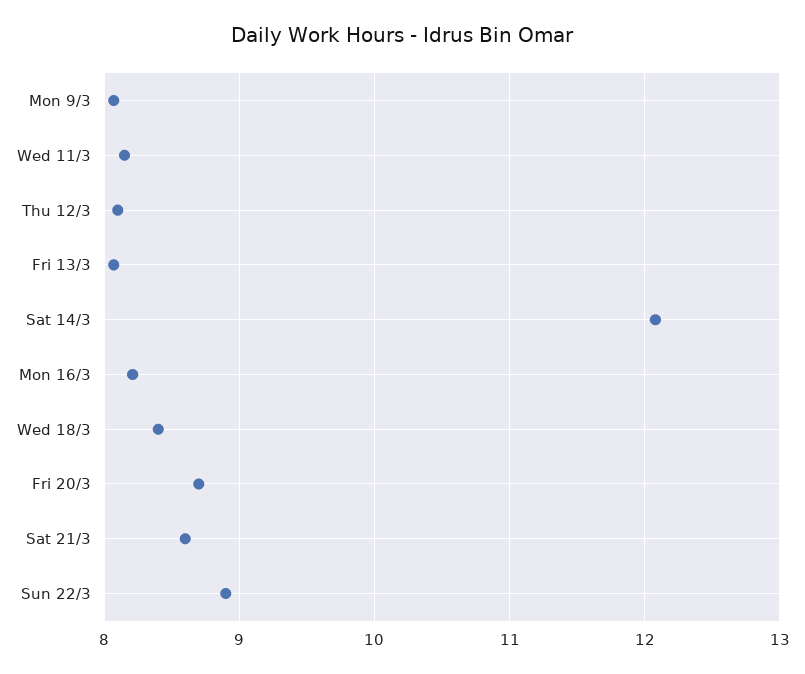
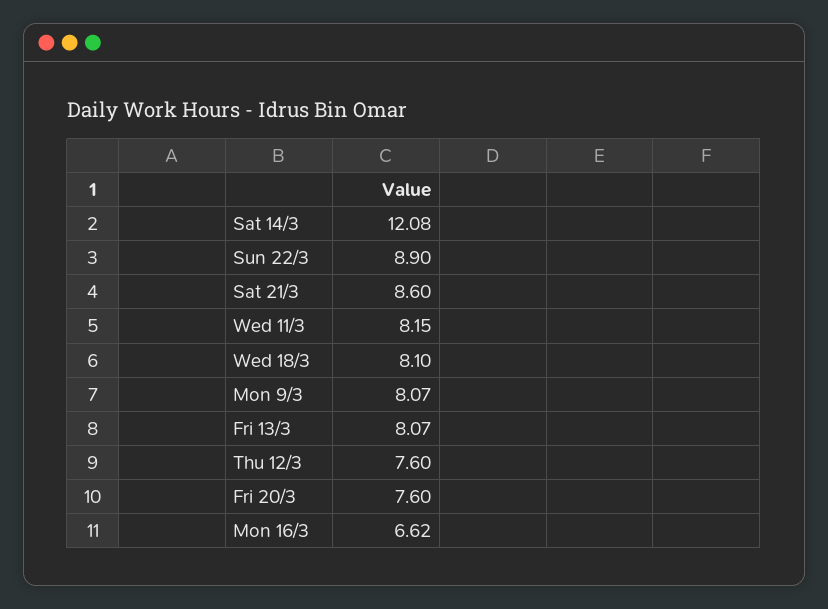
Thu 12/3: 8.1 -> 7.6
Mon 16/3: 8.2 -> 6.62
Wed 18/3: 8.4 -> 8.1
Fri 20/3: 8.7 -> 7.6

